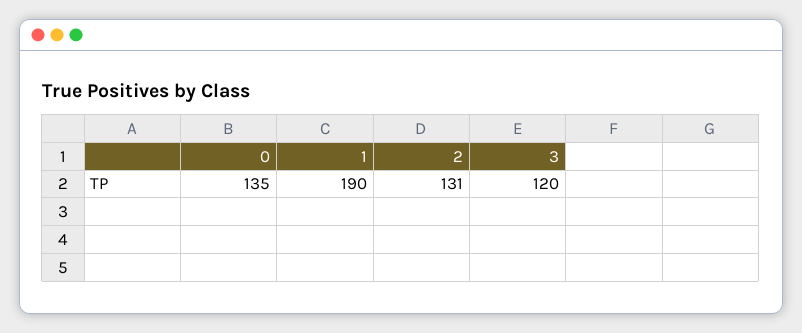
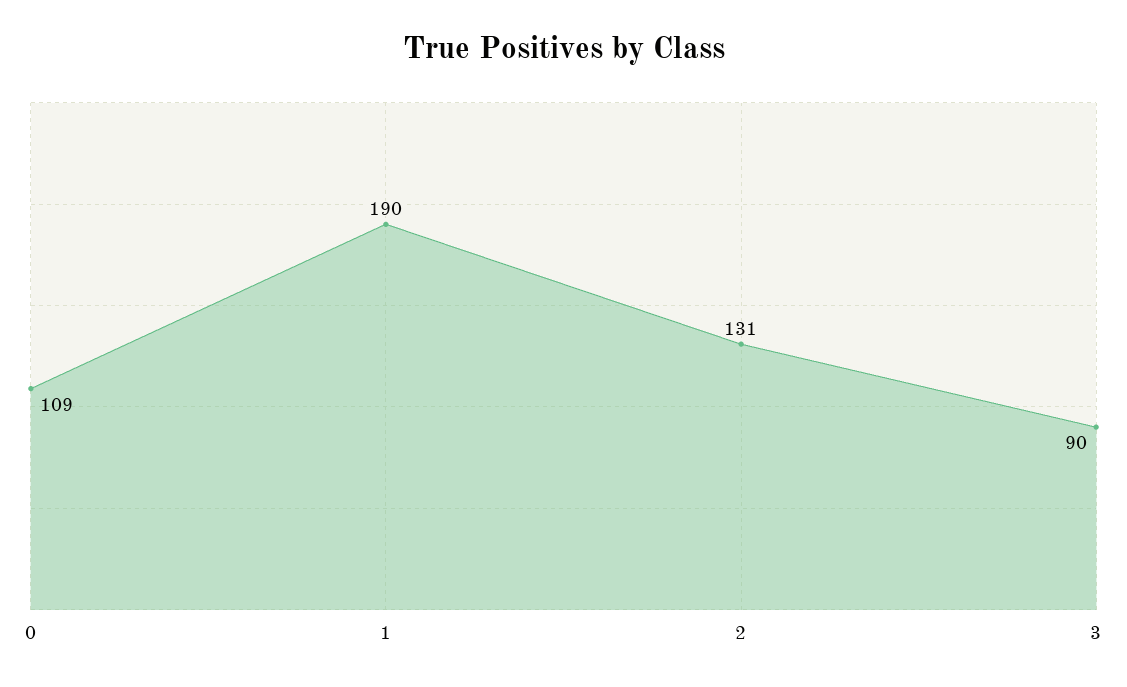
0: 135 -> 109
3: 120 -> 90

